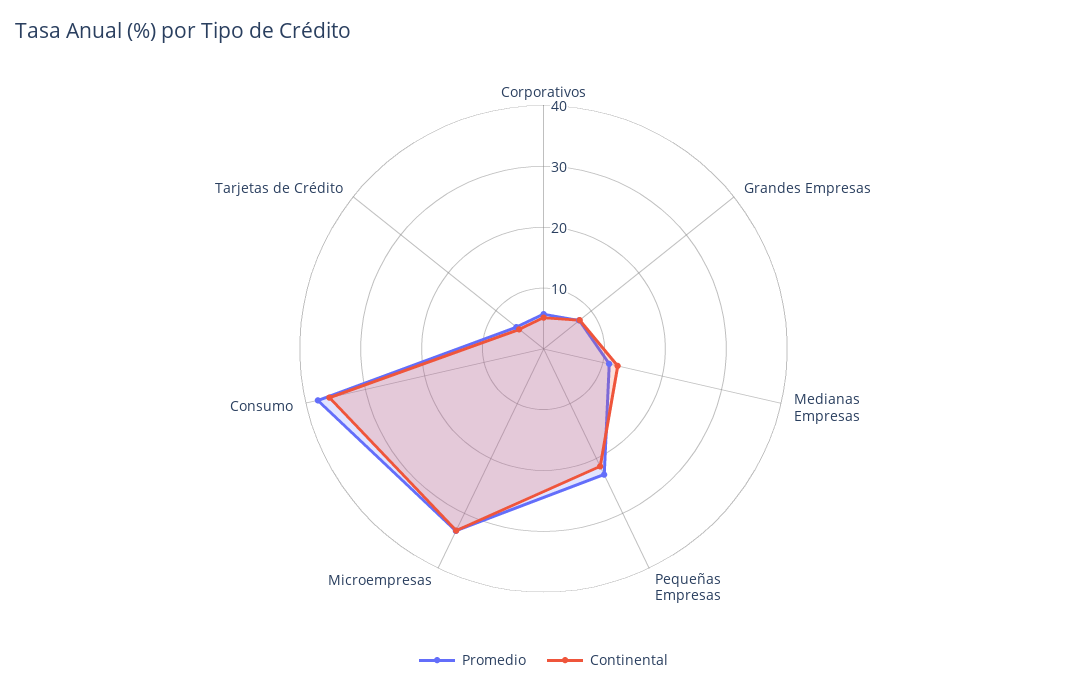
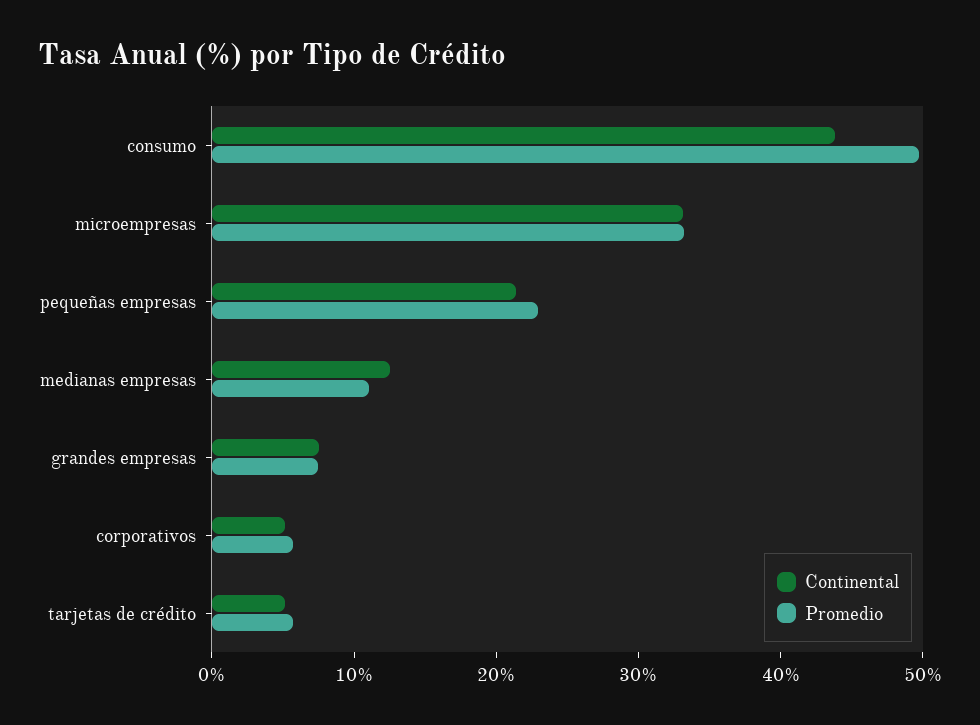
Promedio, Consumo: 38 -> 50
Continental, Consumo: 36 -> 44

